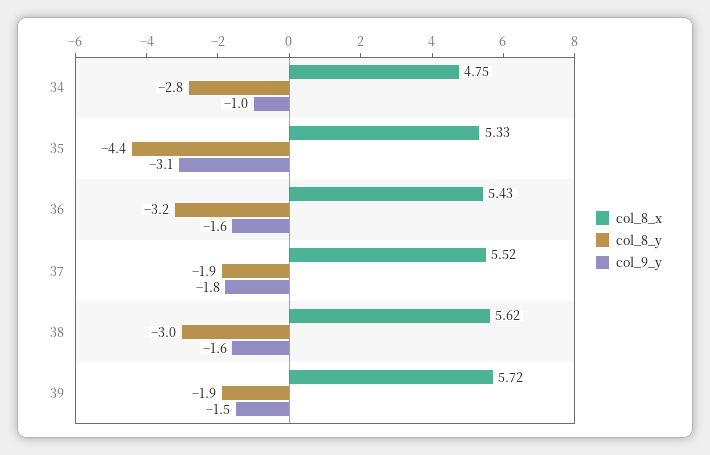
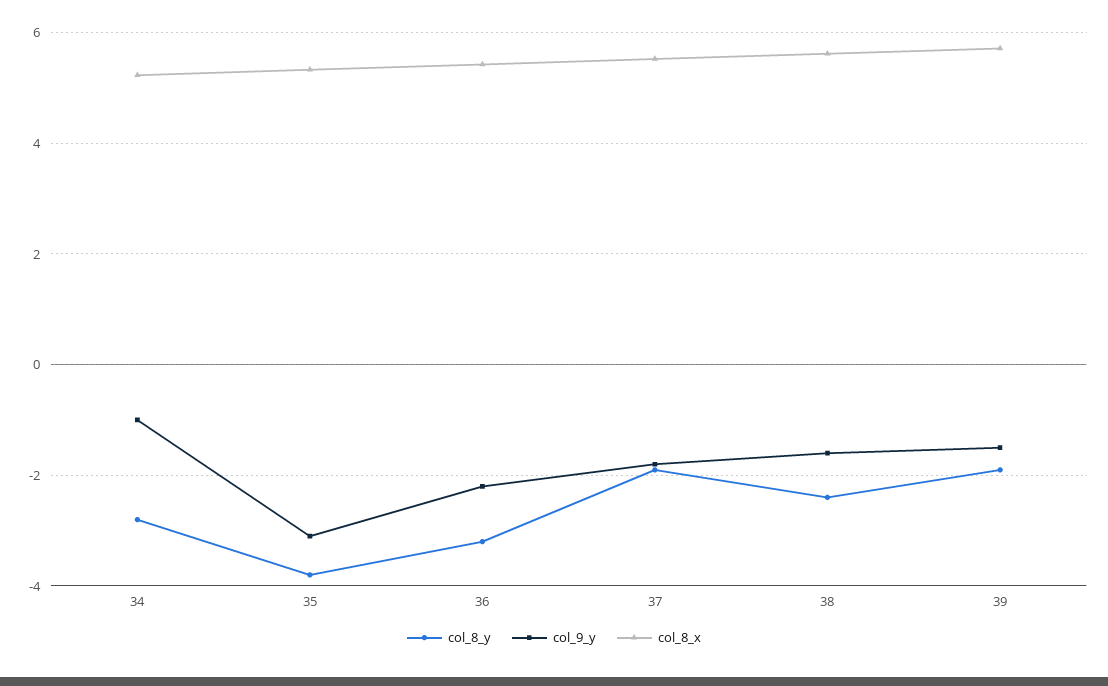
col_8_x, 34: 4.75 -> 5.2
col_8_y, 35: -4.4 -> -3.8
col_9_y, 36: -1.6 -> -2.2
col_8_y, 38: -3 -> -2.4

